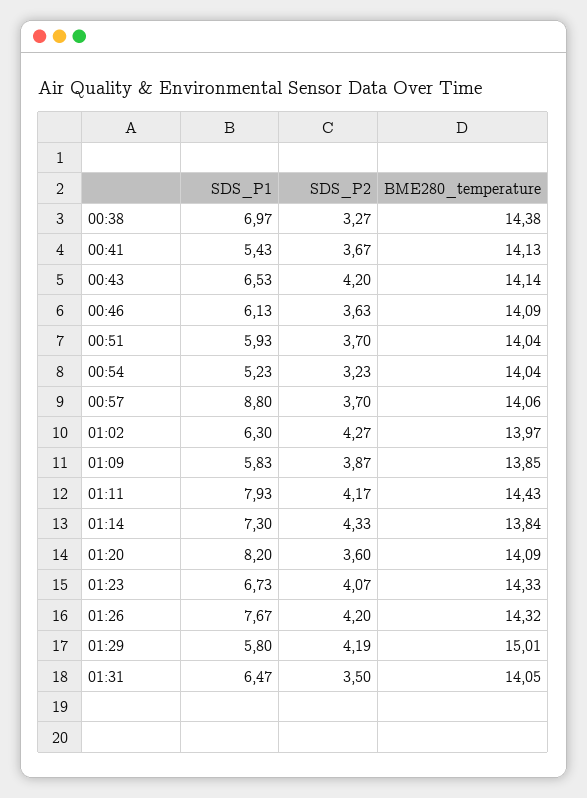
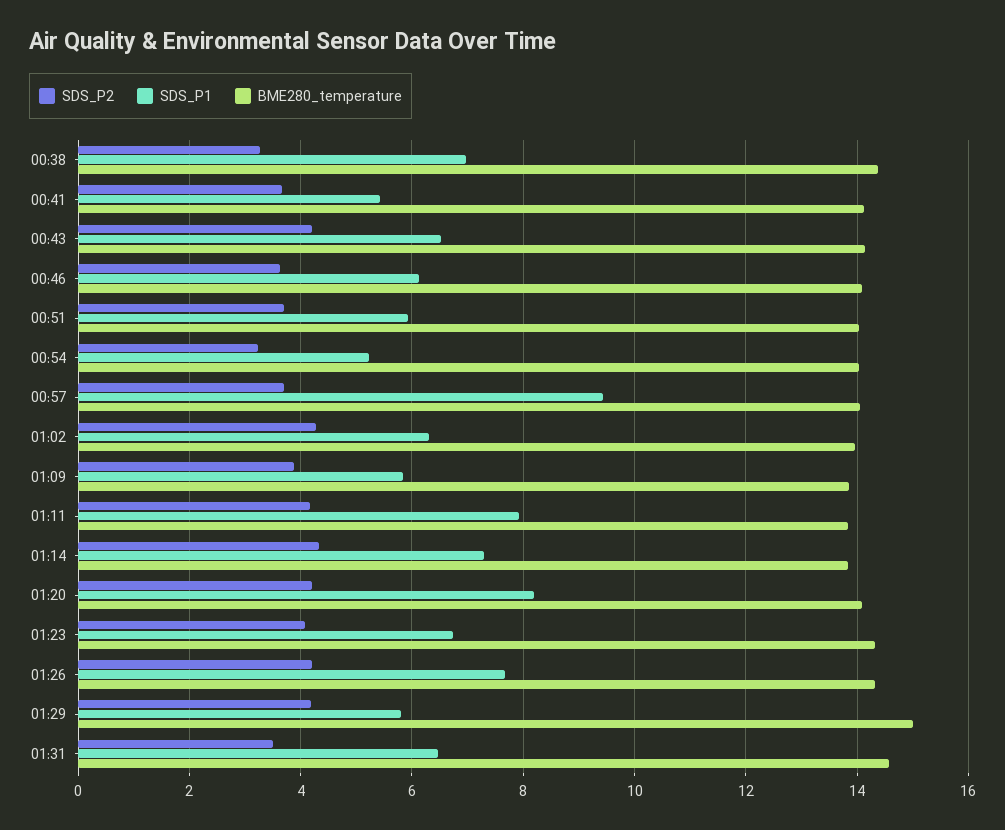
SDS_P1, 00:57: 8.8 -> 9.4
BME280_temperature, 01:11: 14.43 -> 13.8
SDS_P2, 01:20: 3.6 -> 4.2
BME280_temperature, 01:31: 14.05 -> 14.6

